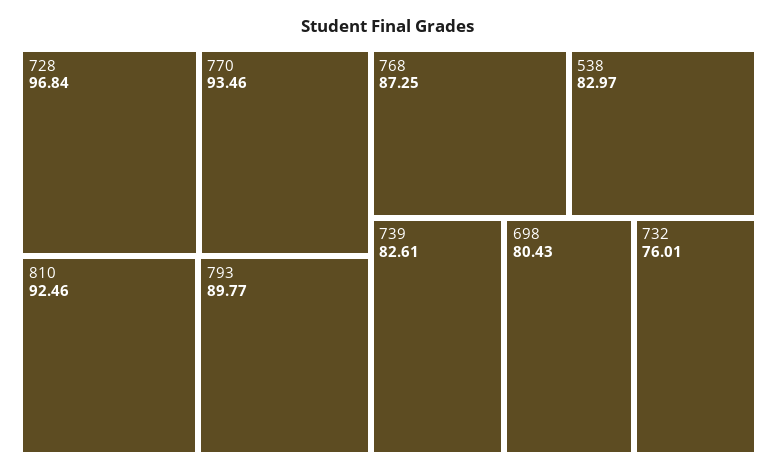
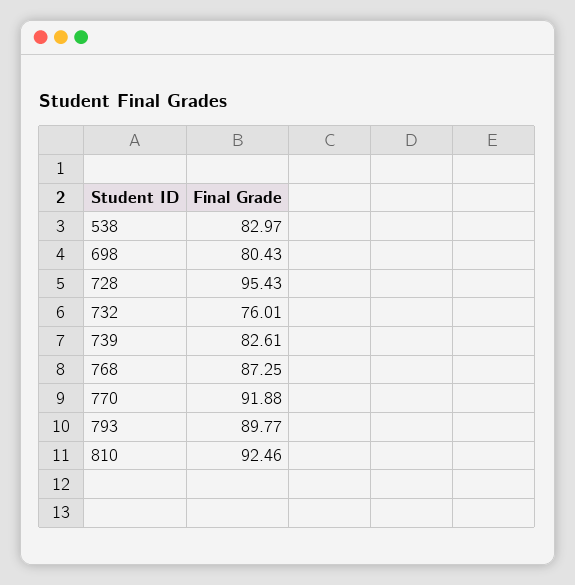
728: 96.84 -> 95.43
770: 93.46 -> 91.88

